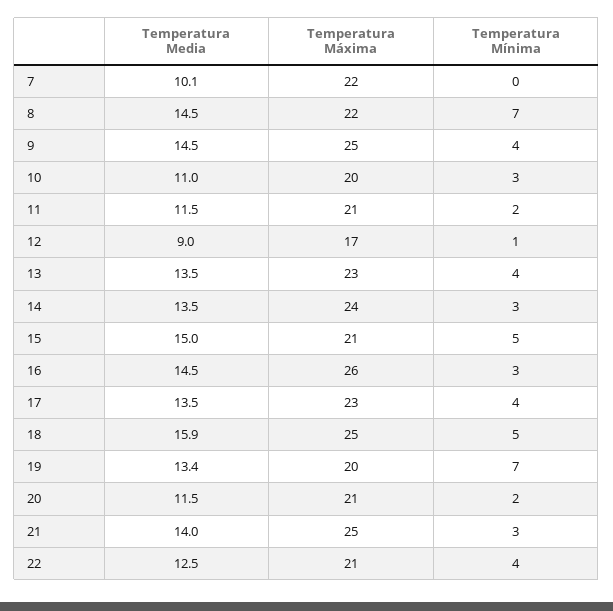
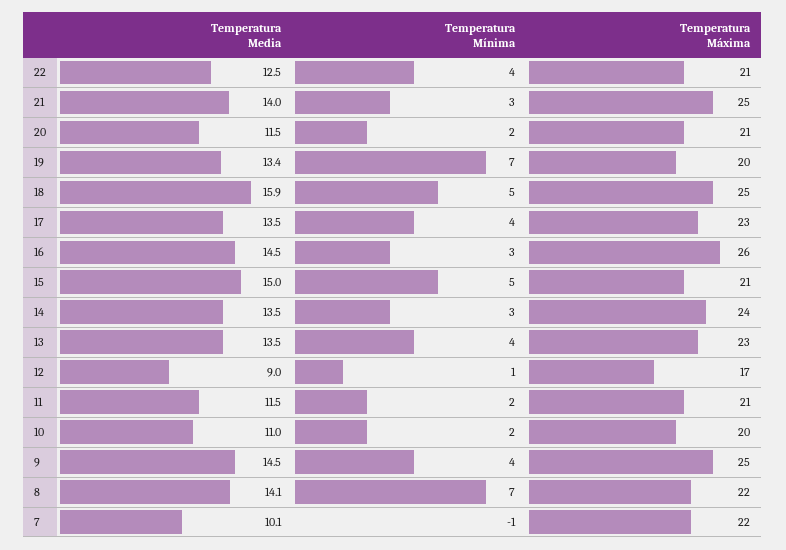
Temperatura Mínima, 7: 0 -> -1
Temperatura Media, 8: 14.5 -> 14.1
Temperatura Mínima, 10: 3 -> 2

